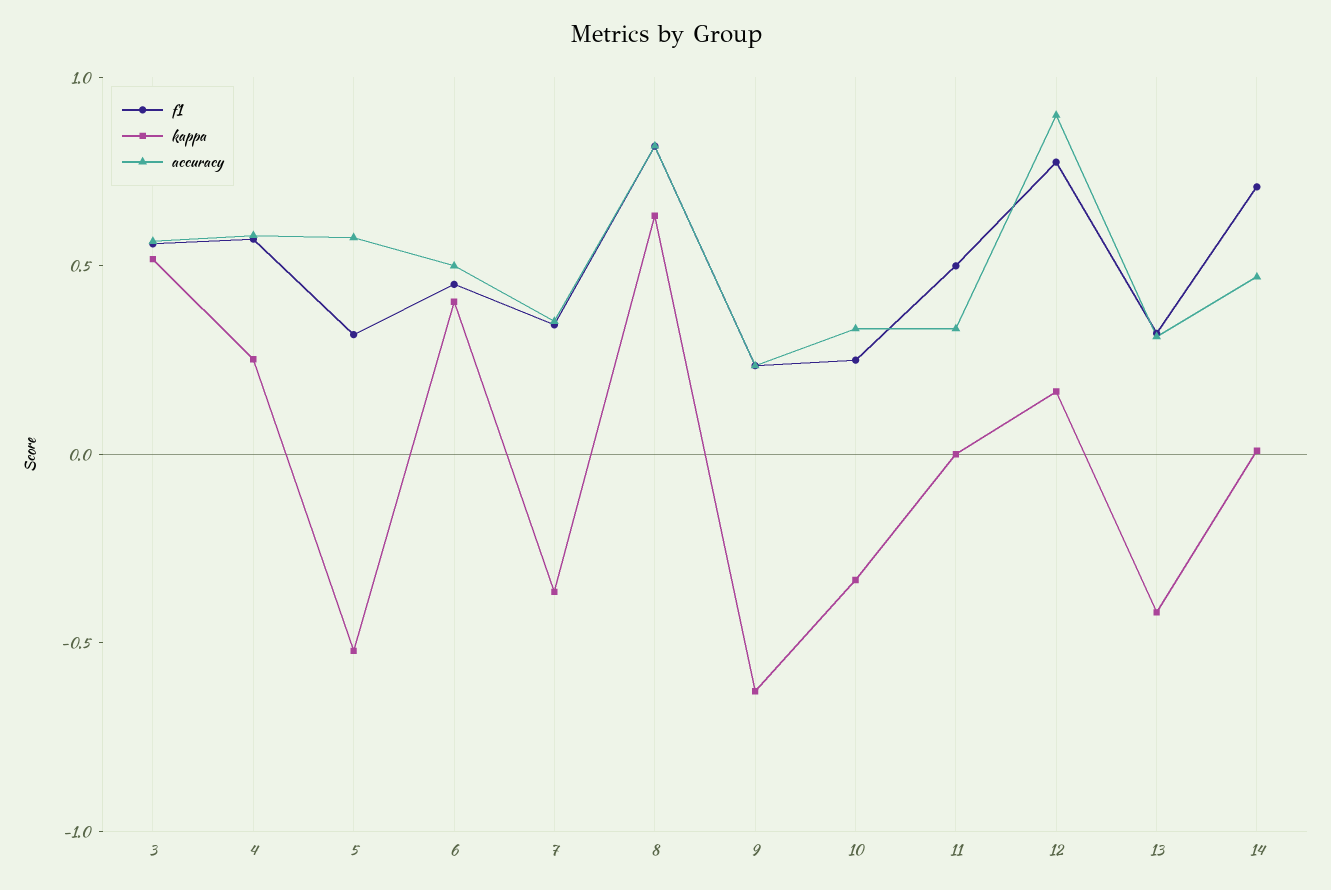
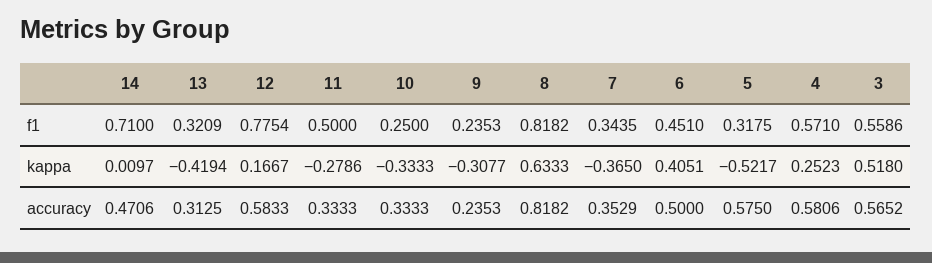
kappa, 9: -0.6 -> -0.3077
kappa, 11: 0 -> -0.2786
accuracy, 12: 0.9 -> 0.5833

